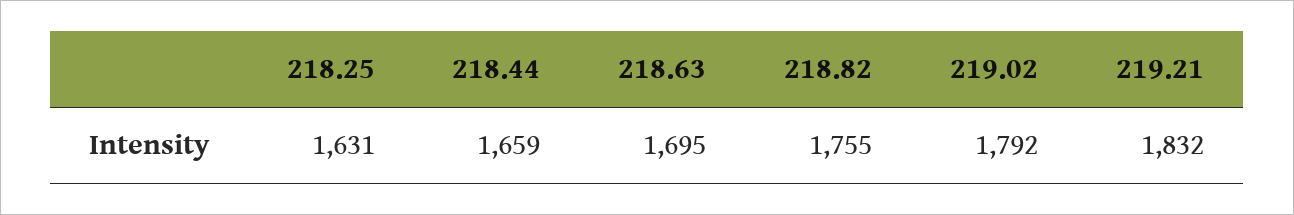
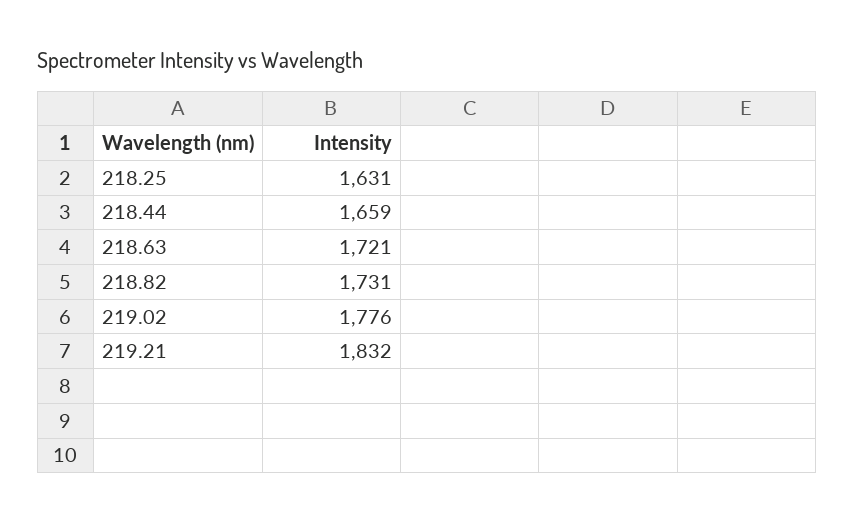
218.63: 1695 -> 1721
218.82: 1755 -> 1731
219.02: 1792 -> 1776

